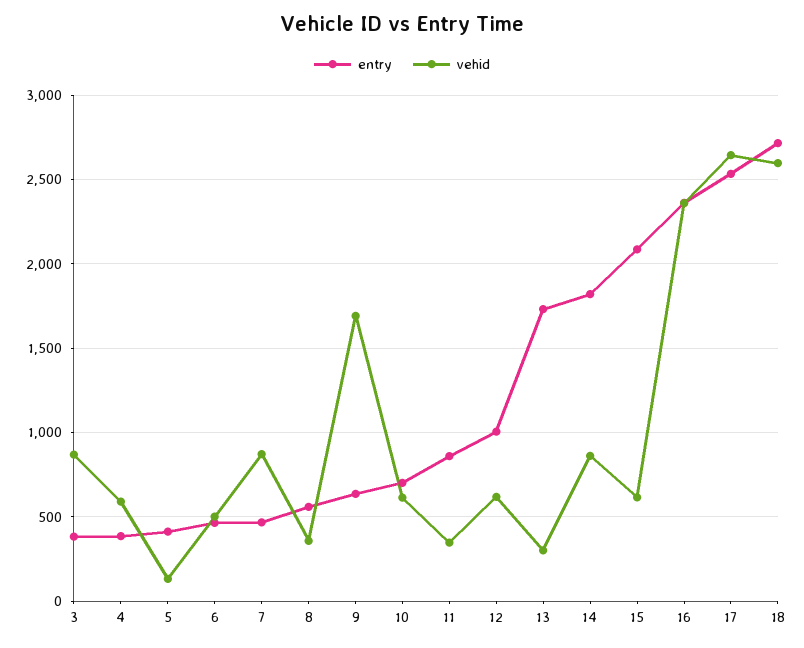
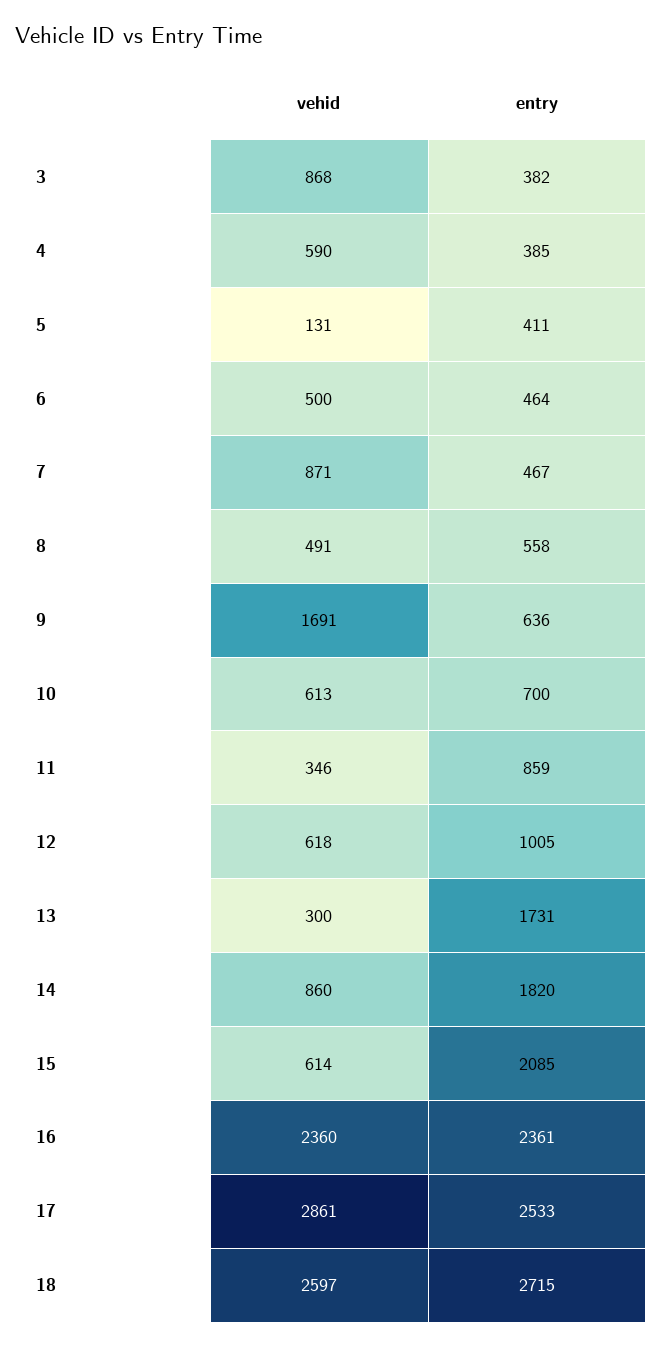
vehid, 8: 350 -> 491
vehid, 17: 2650 -> 2861

